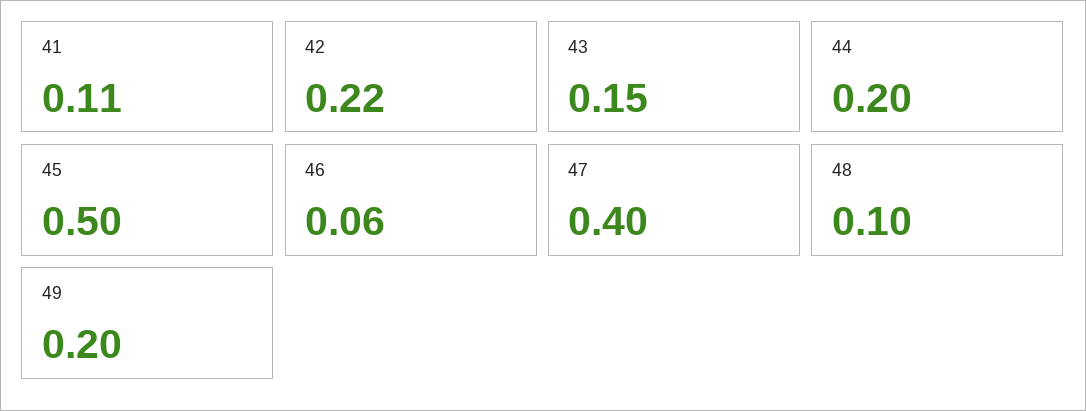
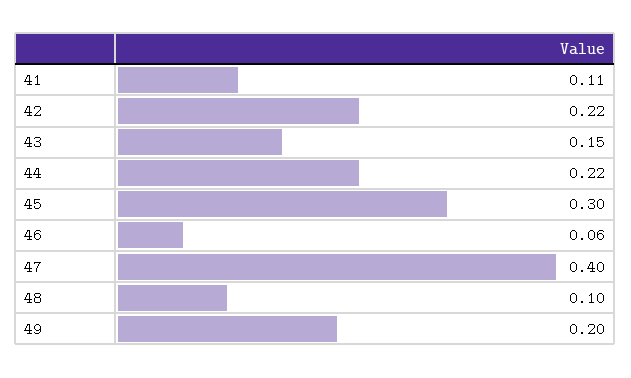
44: 0.2 -> 0.22
45: 0.5 -> 0.3

